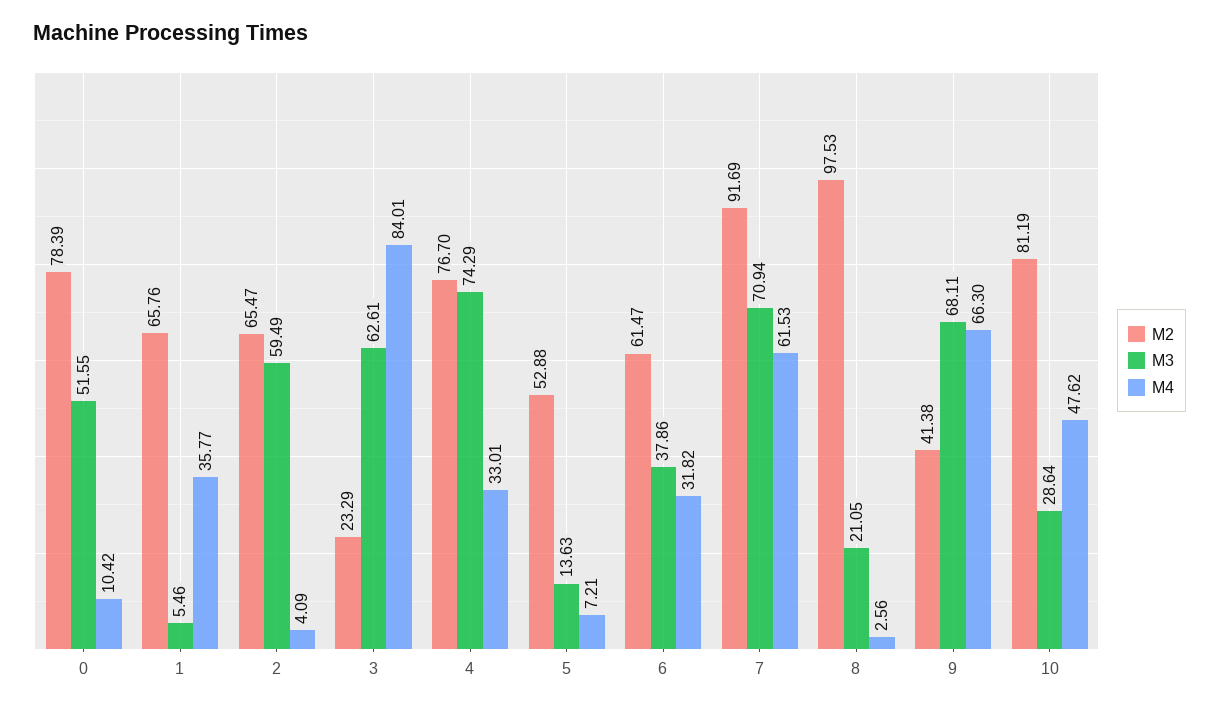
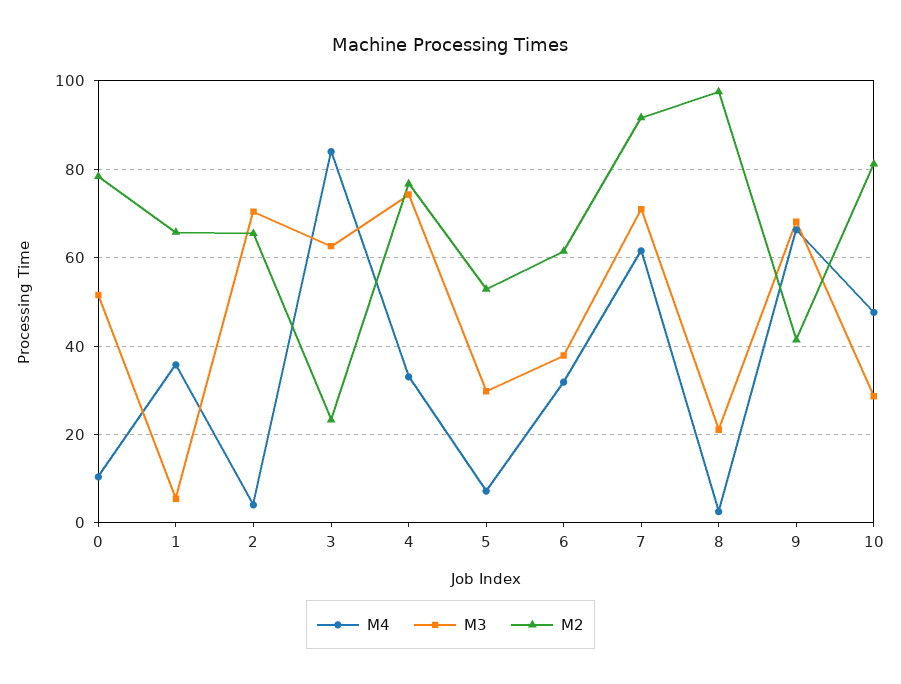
M3, 2: 59.49 -> 70
M3, 5: 13.63 -> 30

